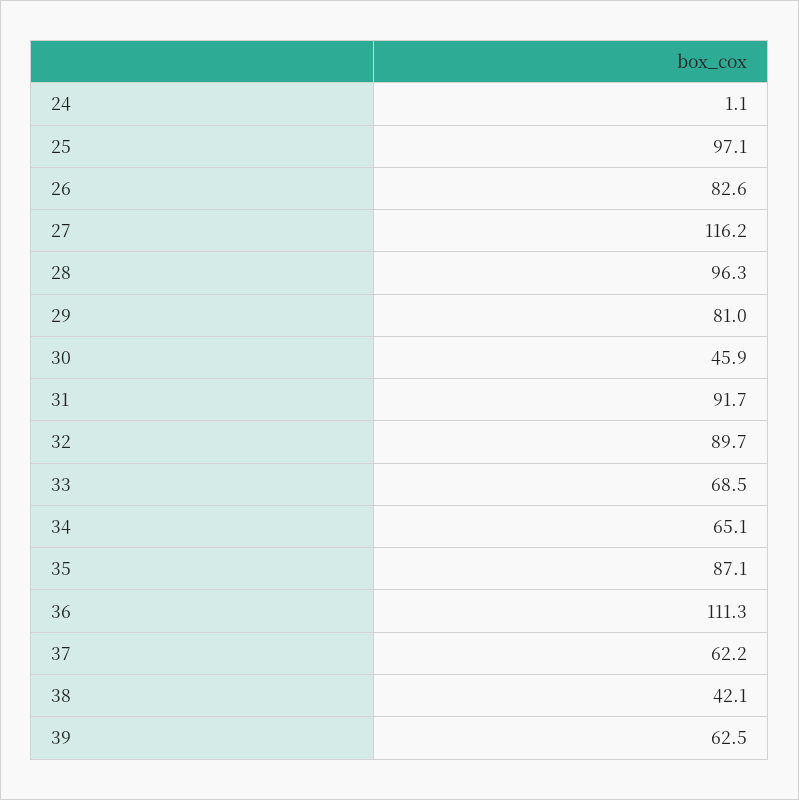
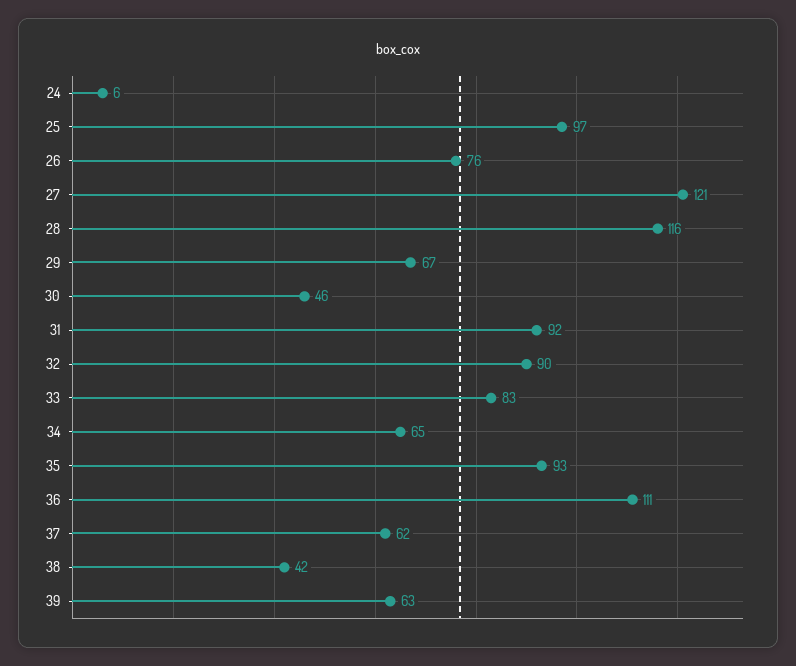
24: 1.1 -> 6
26: 82.6 -> 76
27: 116.2 -> 121
28: 96.3 -> 116
29: 81 -> 67
33: 68.5 -> 83
35: 87.1 -> 93

